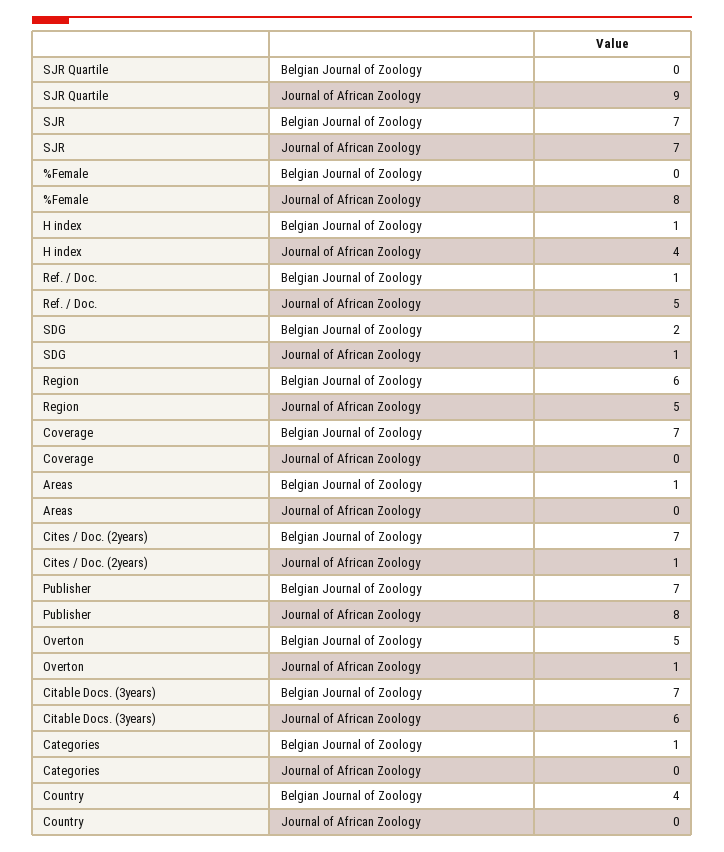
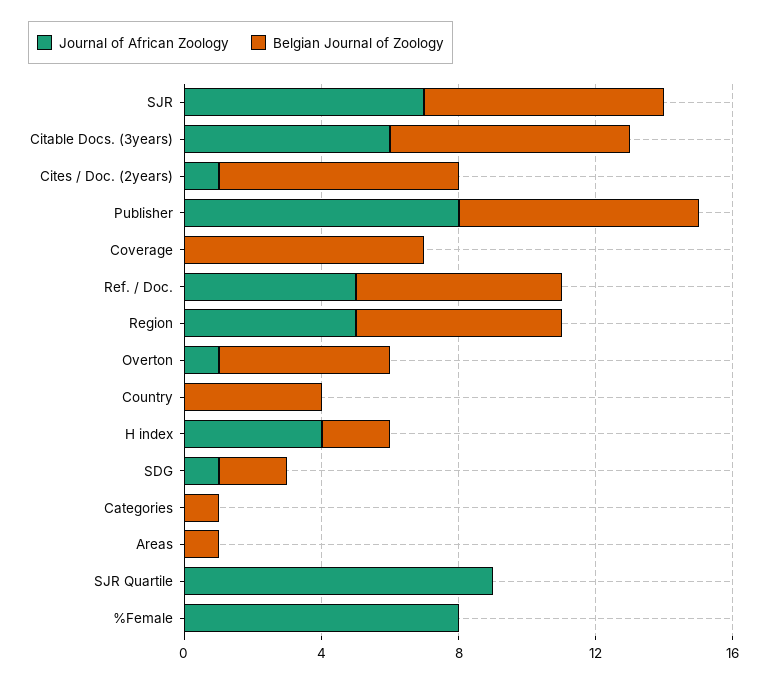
Belgian Journal of Zoology, H index: 1 -> 2
Belgian Journal of Zoology, Ref. / Doc.: 1 -> 6

